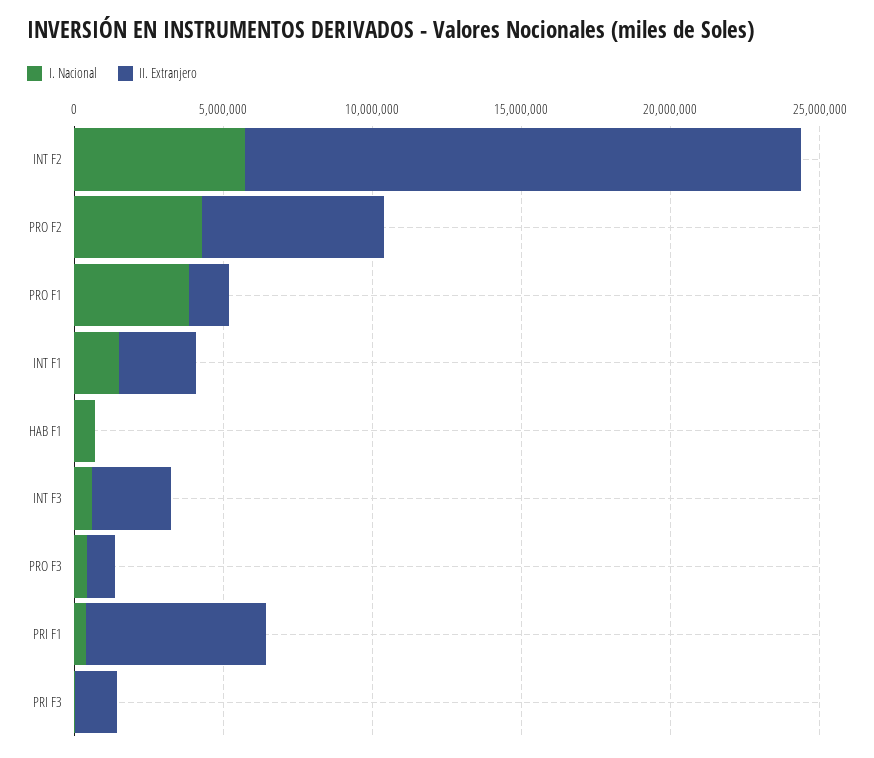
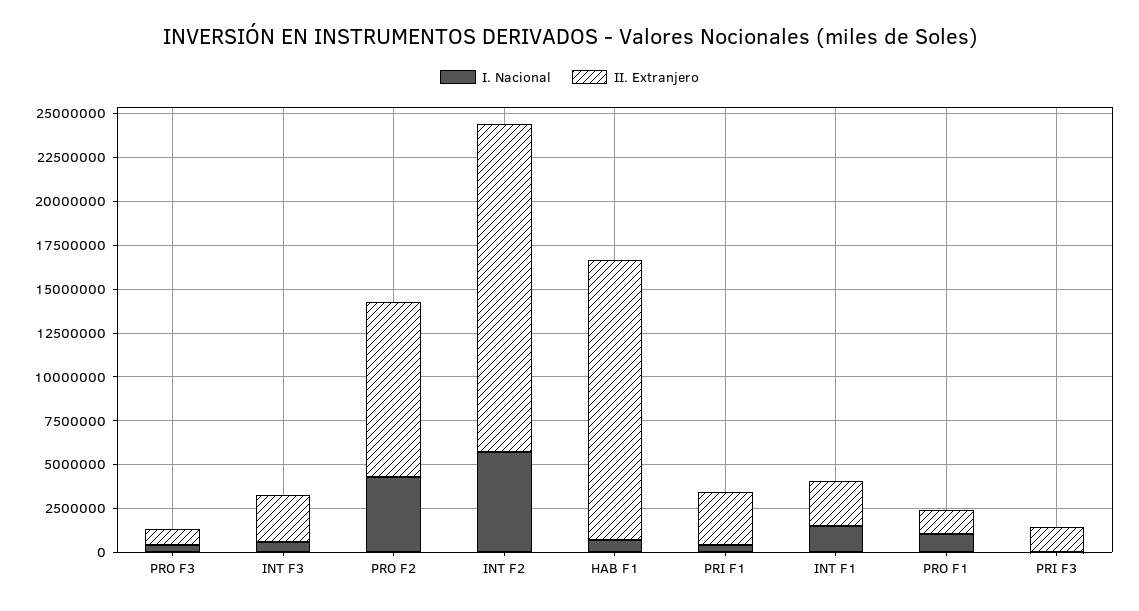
II. Extranjero, PRO F2: 6000000 -> 10000000
I. Nacional, PRO F1: 4000000 -> 1000000
II. Extranjero, HAB F1: 0 -> 16000000
II. Extranjero, PRI F1: 6000000 -> 3000000

